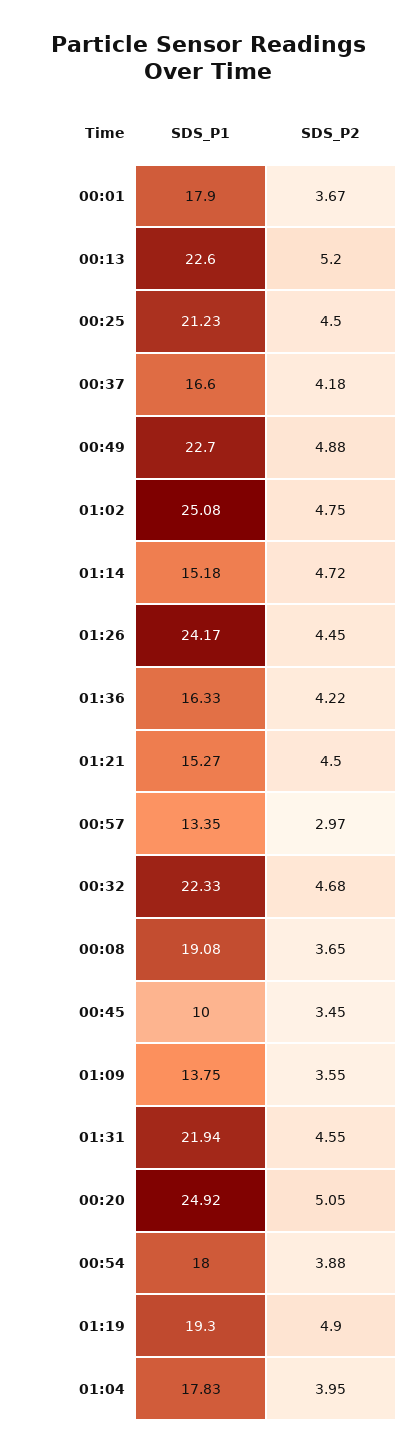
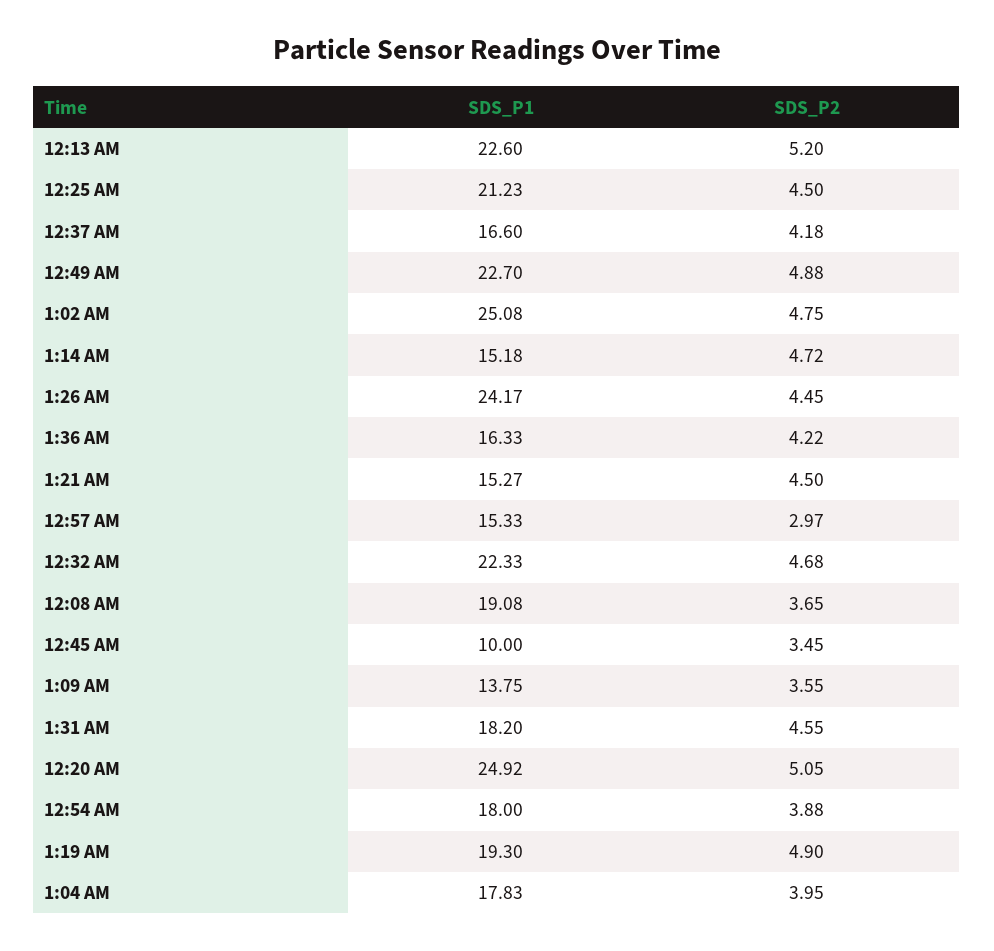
SDS_P1, 00:01: 17.9 -> none
SDS_P2, 00:01: 3.67 -> none
SDS_P1, 00:57: 13.35 -> 15.33
SDS_P1, 01:31: 21.94 -> 18.2

